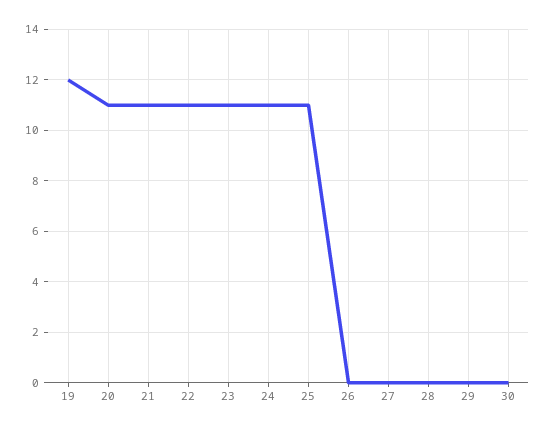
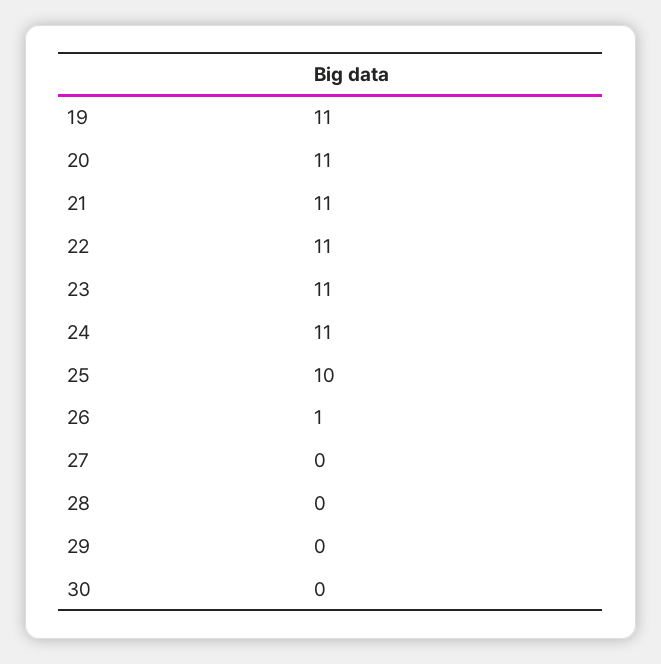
19: 12 -> 11
25: 11 -> 10
26: 0 -> 1

